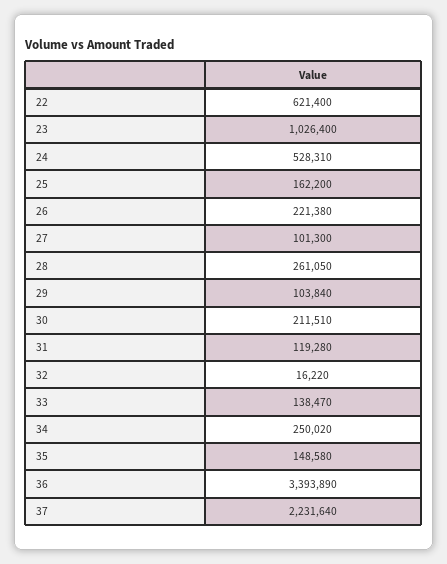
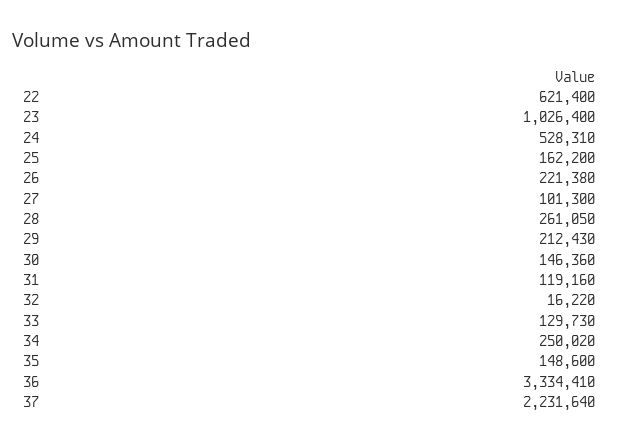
29: 103840 -> 212430
30: 211510 -> 146360
31: 119280 -> 119160
33: 138470 -> 129730
35: 148580 -> 148600
36: 3393890 -> 3334410

